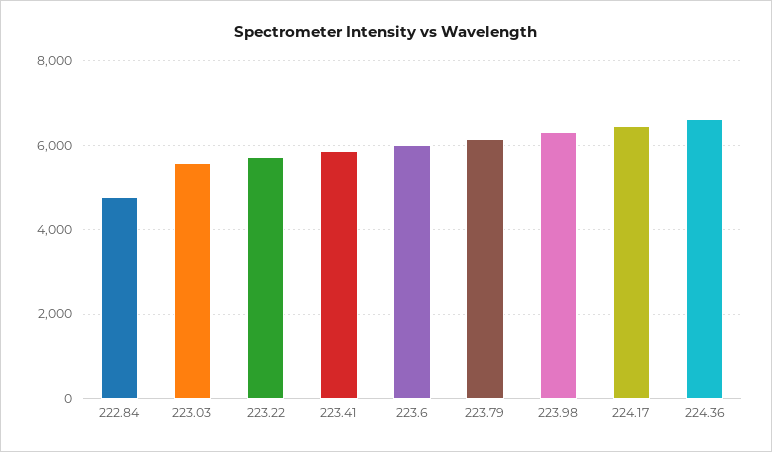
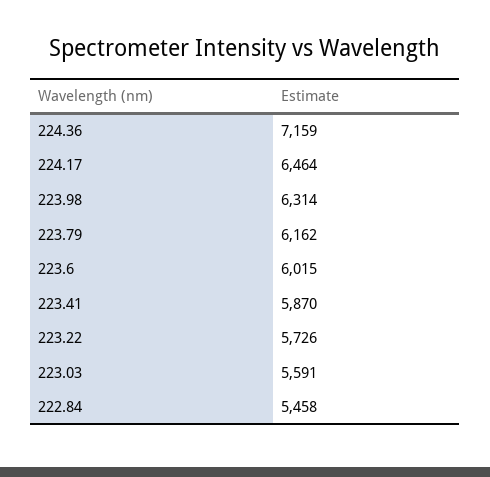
222.84: 4800 -> 5458
224.36: 6600 -> 7159

